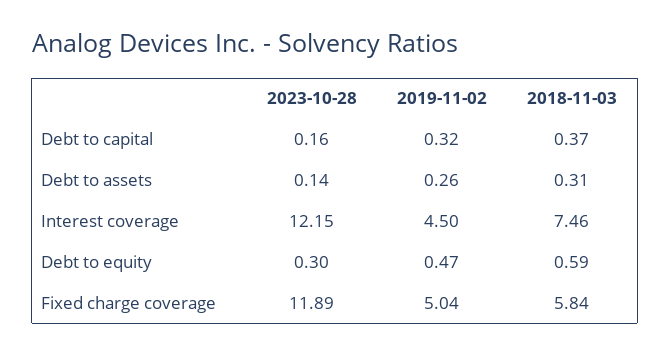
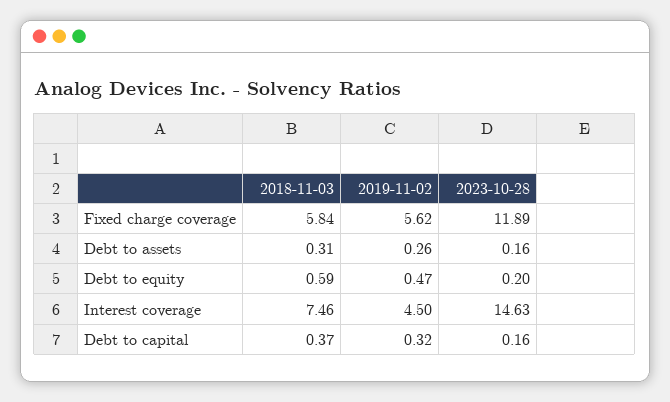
2023-10-28, Debt to assets: 0.14 -> 0.16
2023-10-28, Interest coverage: 12.15 -> 14.63
2023-10-28, Debt to equity: 0.3 -> 0.2
2019-11-02, Fixed charge coverage: 5.04 -> 5.62

